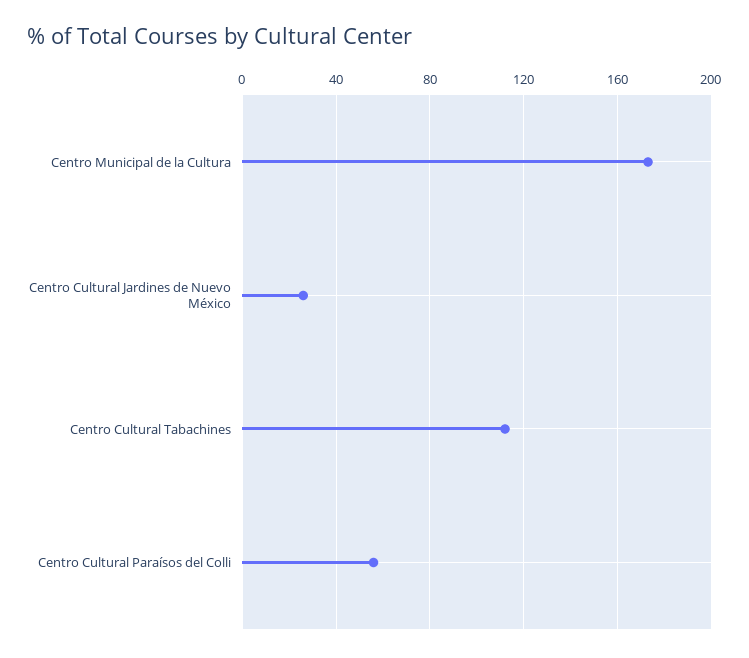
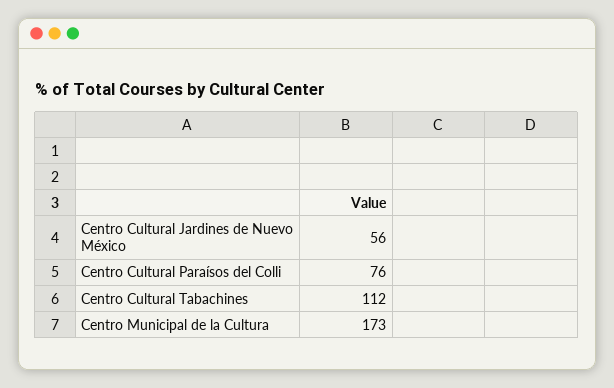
Centro Cultural Jardines de Nuevo México: 25 -> 56
Centro Cultural Paraísos del Colli: 55 -> 76

